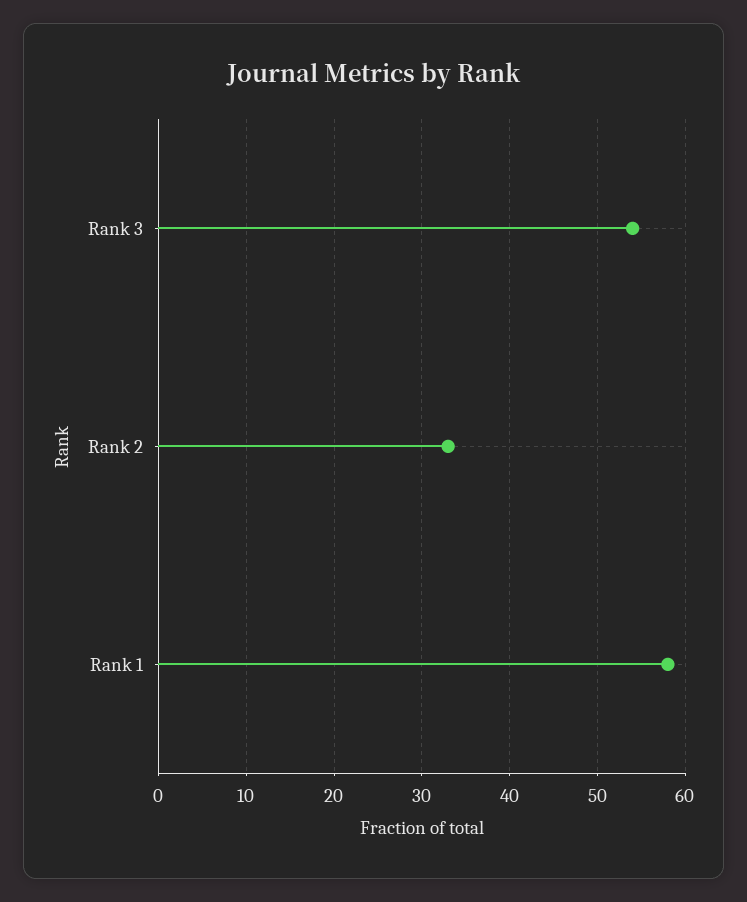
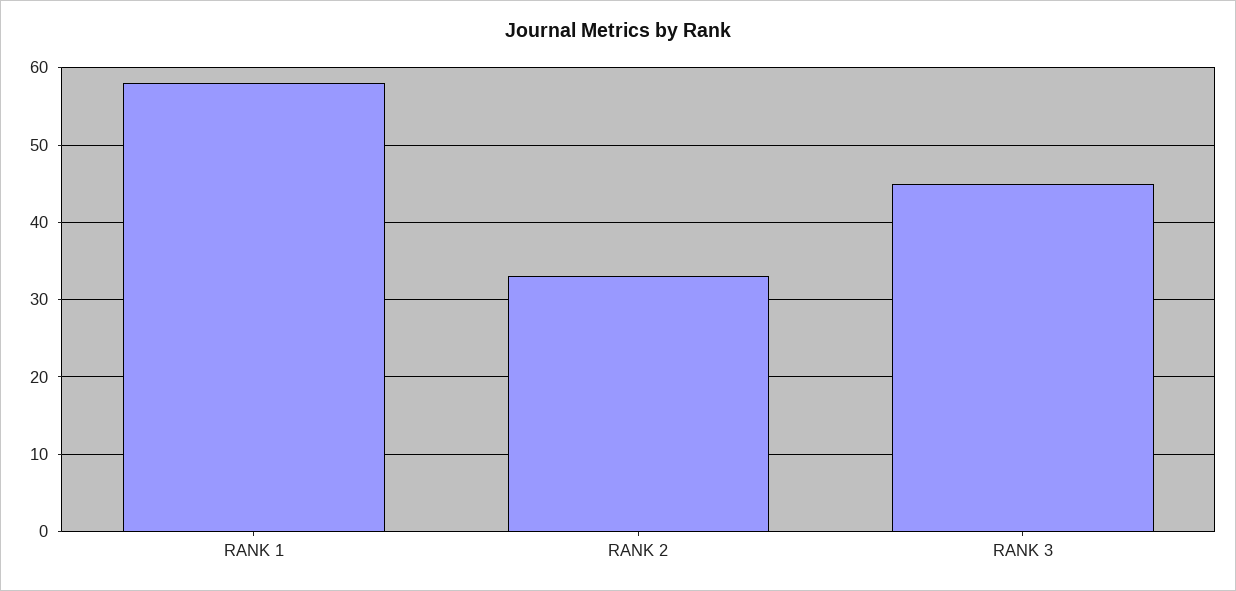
Rank 3: 54 -> 45

